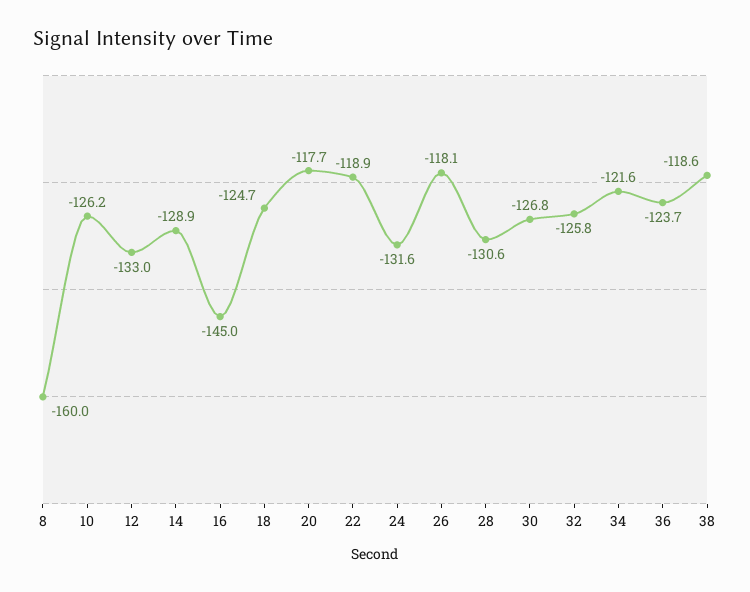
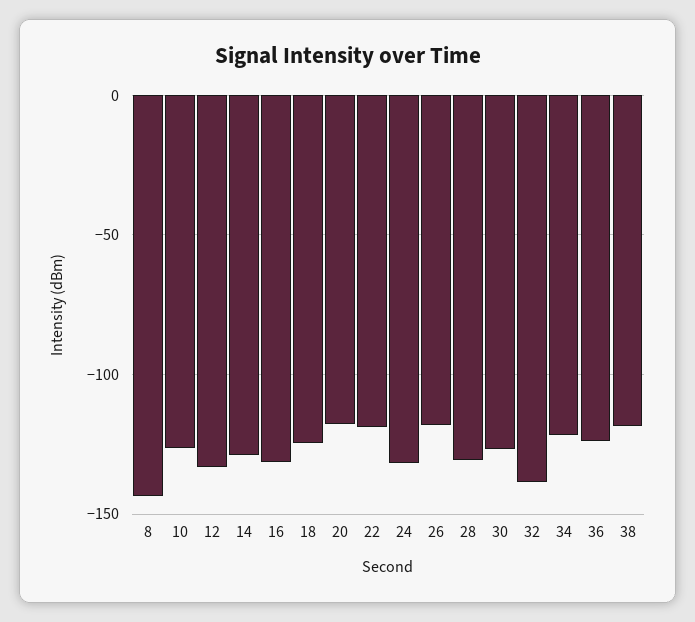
8: -160 -> -145
16: -145 -> -130
32: -125.8 -> -140

